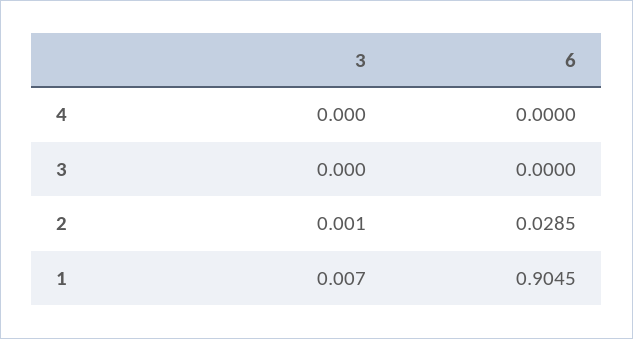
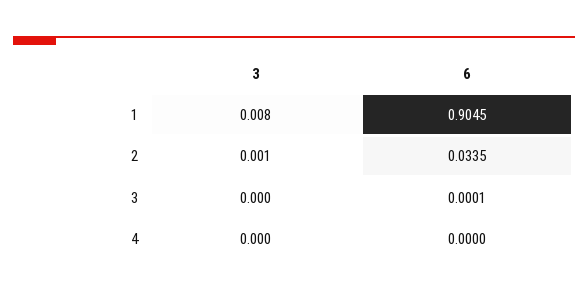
6, 3: 0 -> 0.0001
6, 2: 0.0285 -> 0.0335
3, 1: 0.007 -> 0.008

